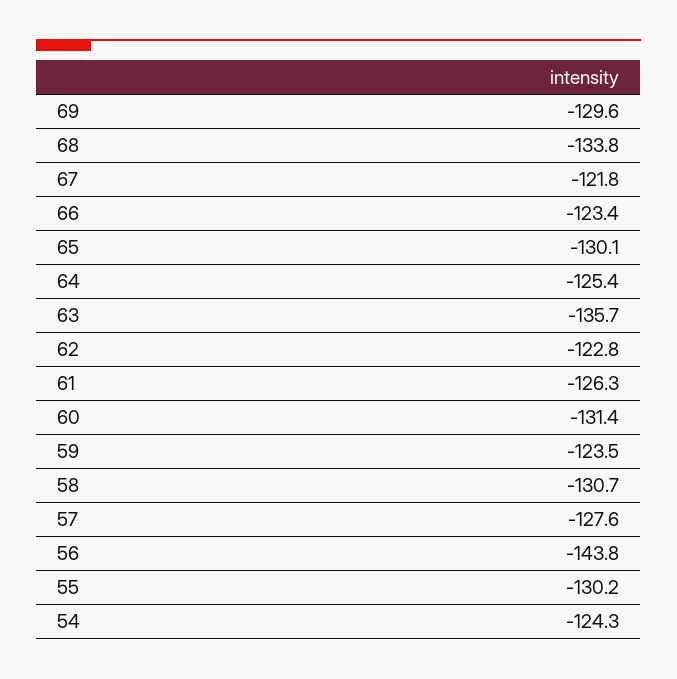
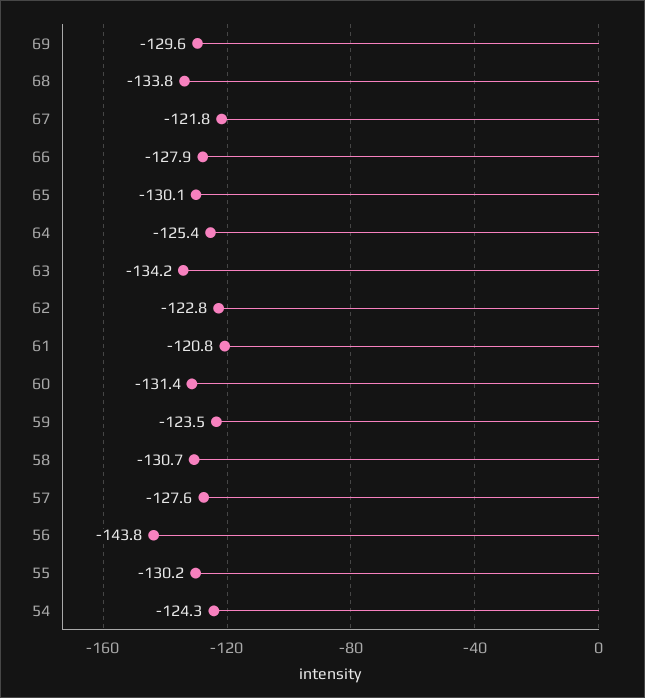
66: -123.4 -> -127.9
63: -135.7 -> -134.2
61: -126.3 -> -120.8

